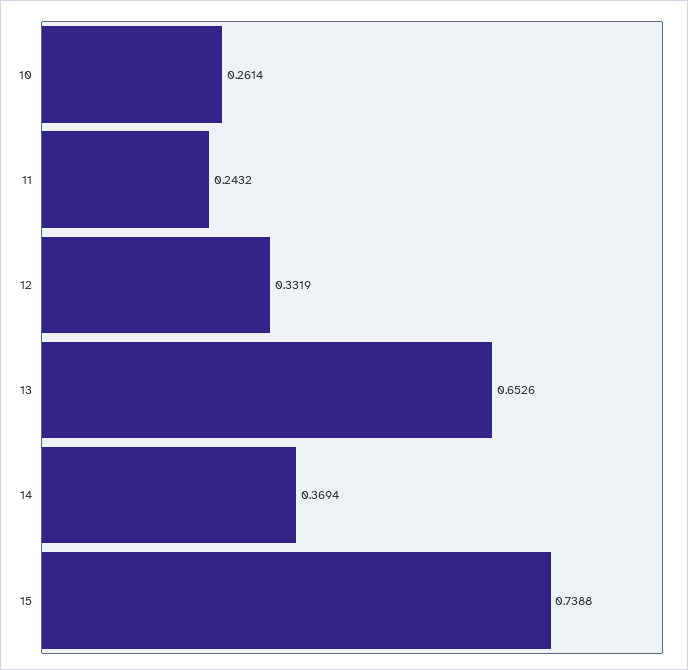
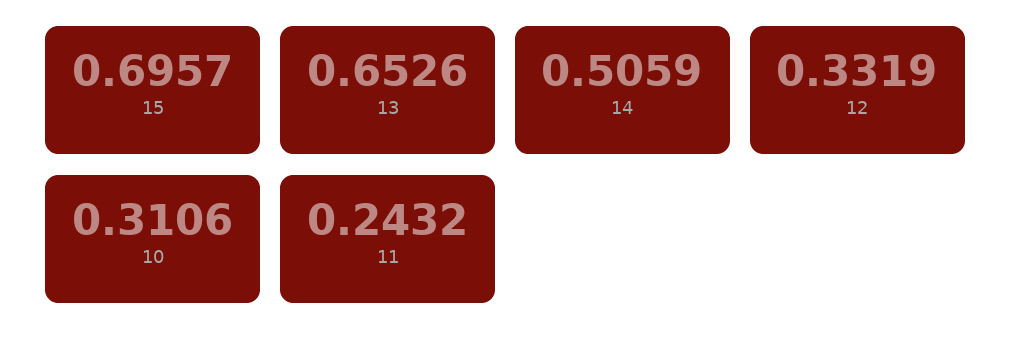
10: 0.2614 -> 0.3106
14: 0.3694 -> 0.5059
15: 0.7388 -> 0.6957

